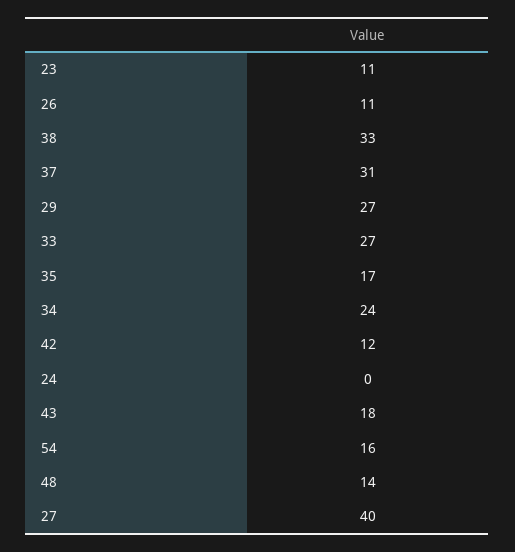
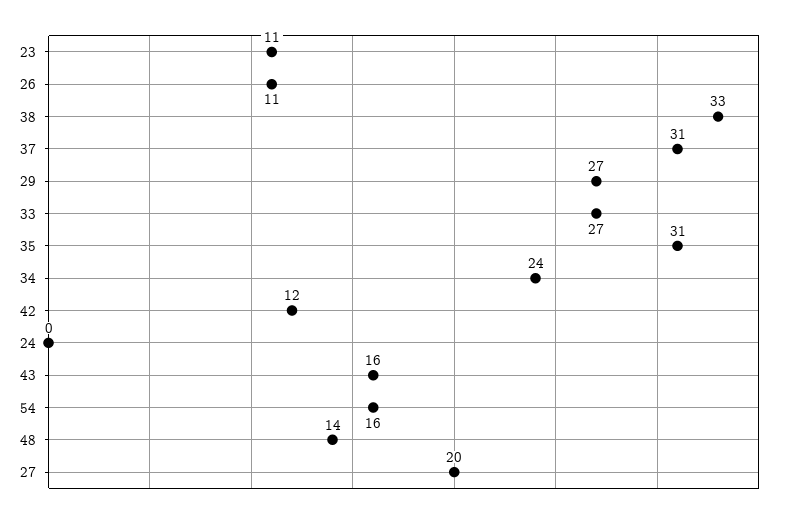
35: 17 -> 31
43: 18 -> 16
27: 40 -> 20

